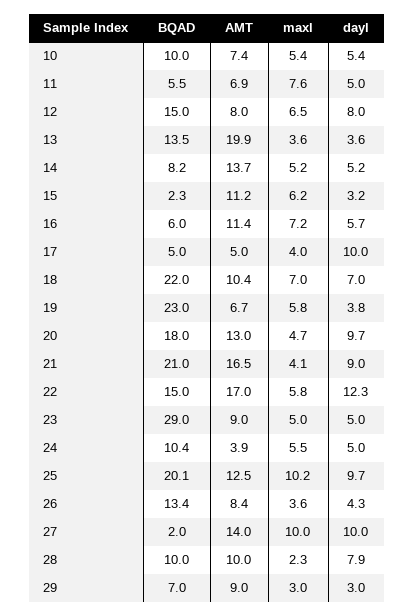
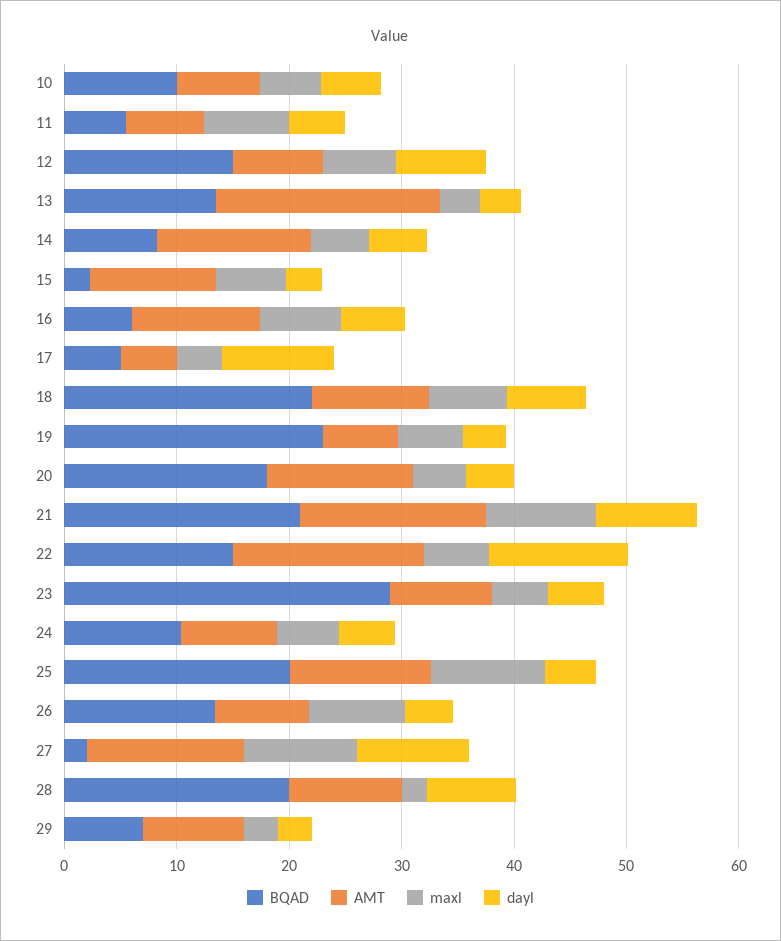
dayl, 20: 9.7 -> 4
maxl, 21: 4.1 -> 10
AMT, 24: 3.9 -> 8
dayl, 25: 9.7 -> 4
maxl, 26: 3.6 -> 8
BQAD, 28: 10 -> 20

